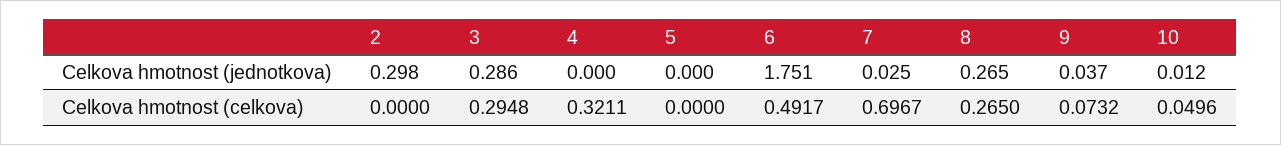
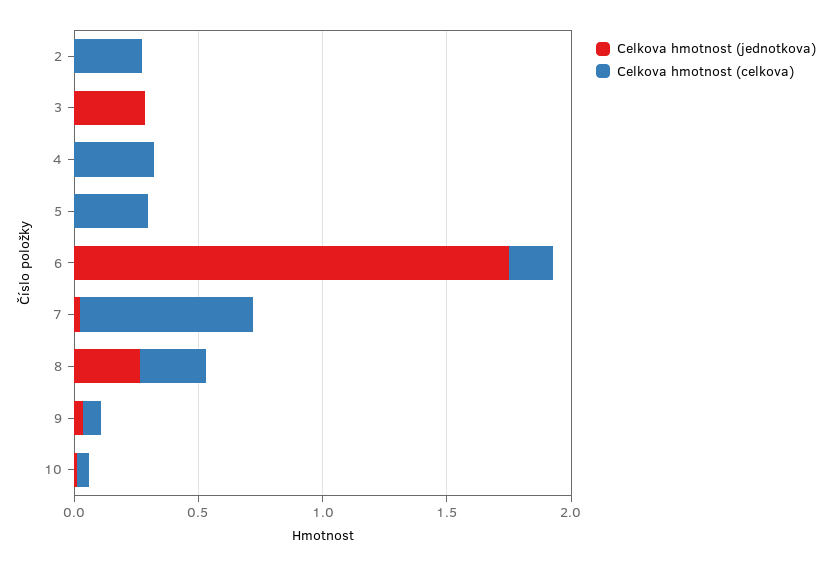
Celkova hmotnost (jednotkova), 2: 0.298 -> 0
Celkova hmotnost (celkova), 2: 0 -> 0.3
Celkova hmotnost (celkova), 3: 0.2948 -> 0
Celkova hmotnost (celkova), 5: 0 -> 0.3
Celkova hmotnost (celkova), 6: 0.4917 -> 0.2

